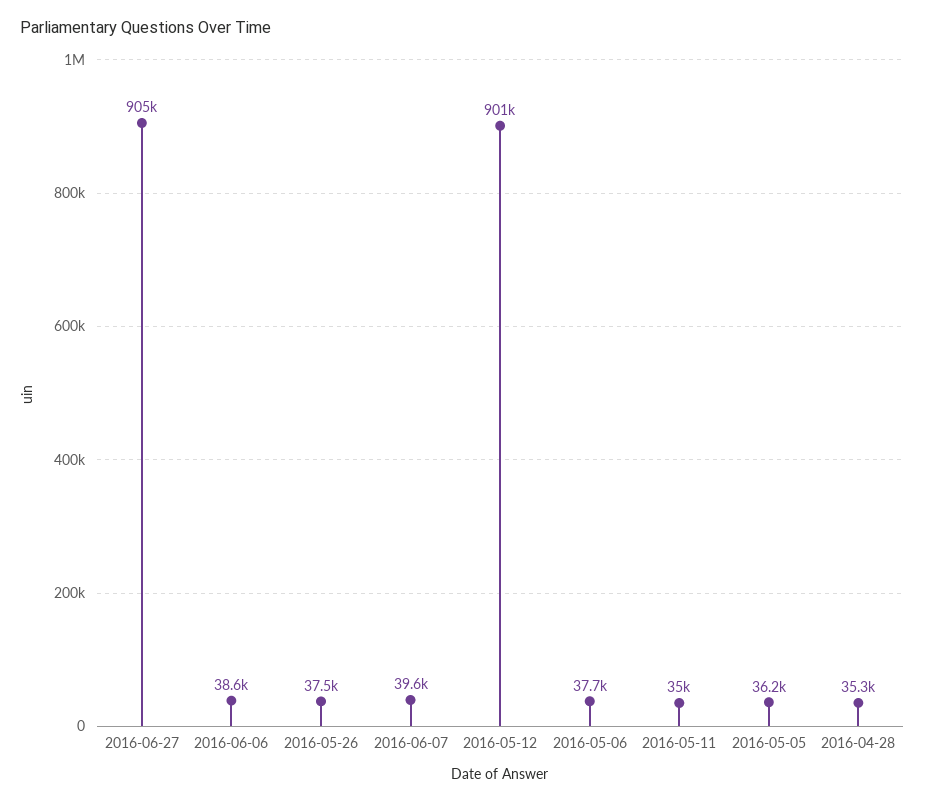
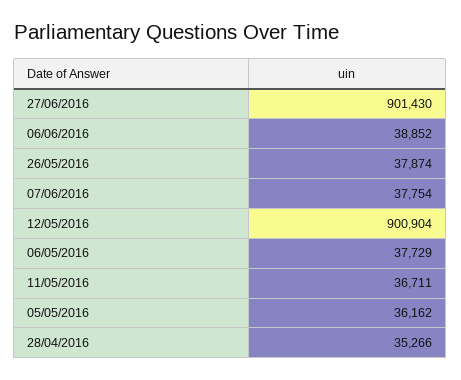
2016-06-27: 905000 -> 901430
2016-06-06: 38600 -> 38852
2016-05-26: 37500 -> 37874
2016-06-07: 39600 -> 37754
2016-05-11: 35000 -> 36711

